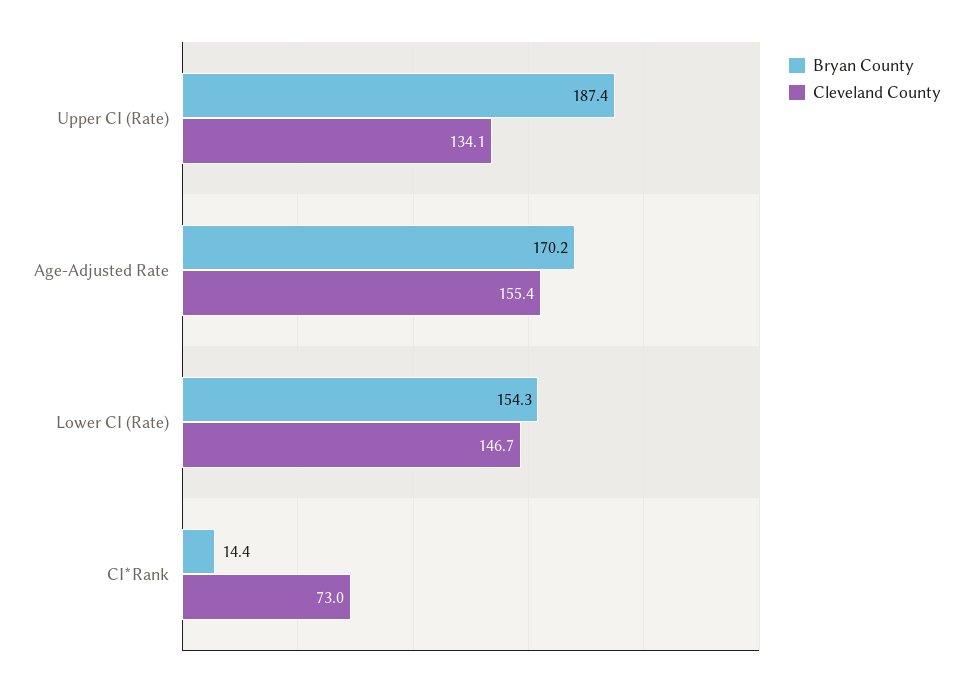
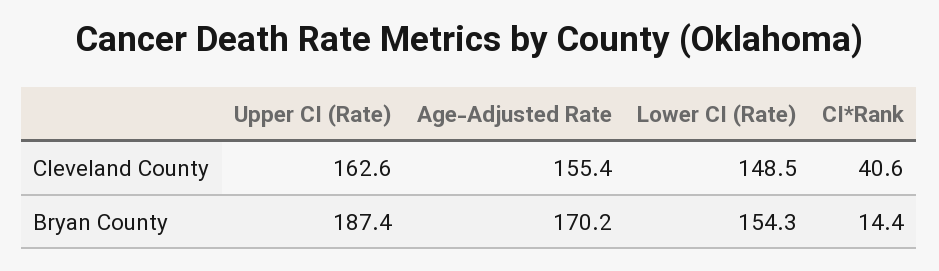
Cleveland County, Upper CI (Rate): 134.1 -> 162.6
Cleveland County, Lower CI (Rate): 146.7 -> 148.5
Cleveland County, CI*Rank: 73 -> 40.6

